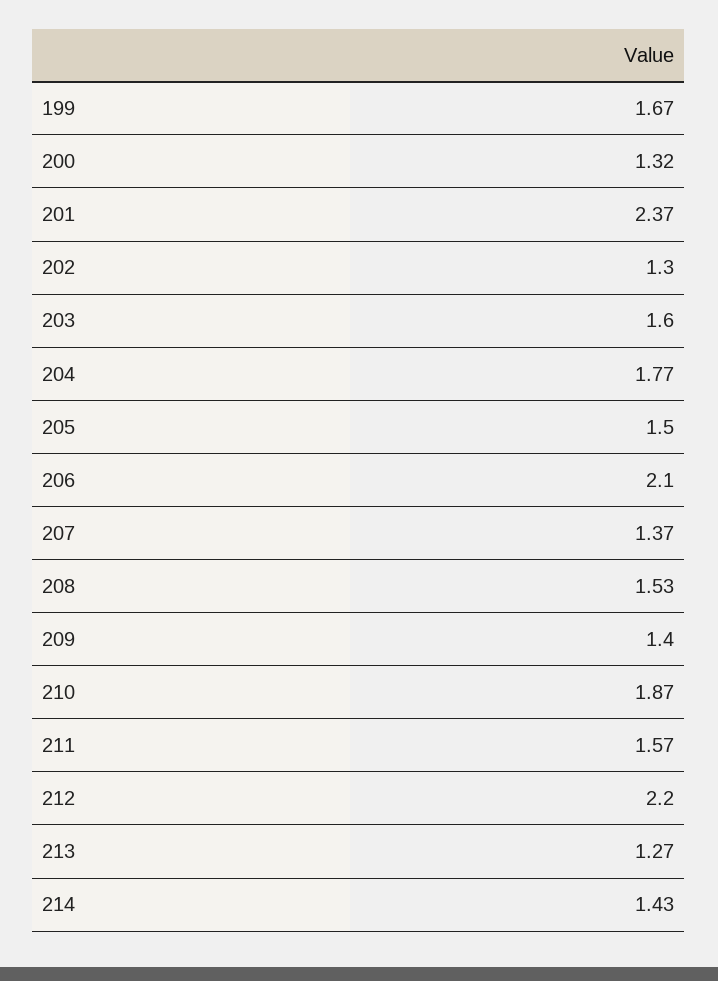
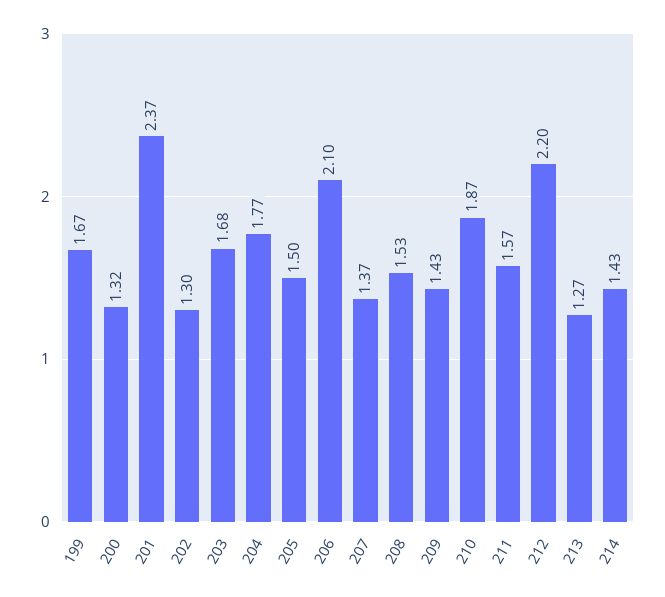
203: 1.6 -> 1.68
209: 1.4 -> 1.43

